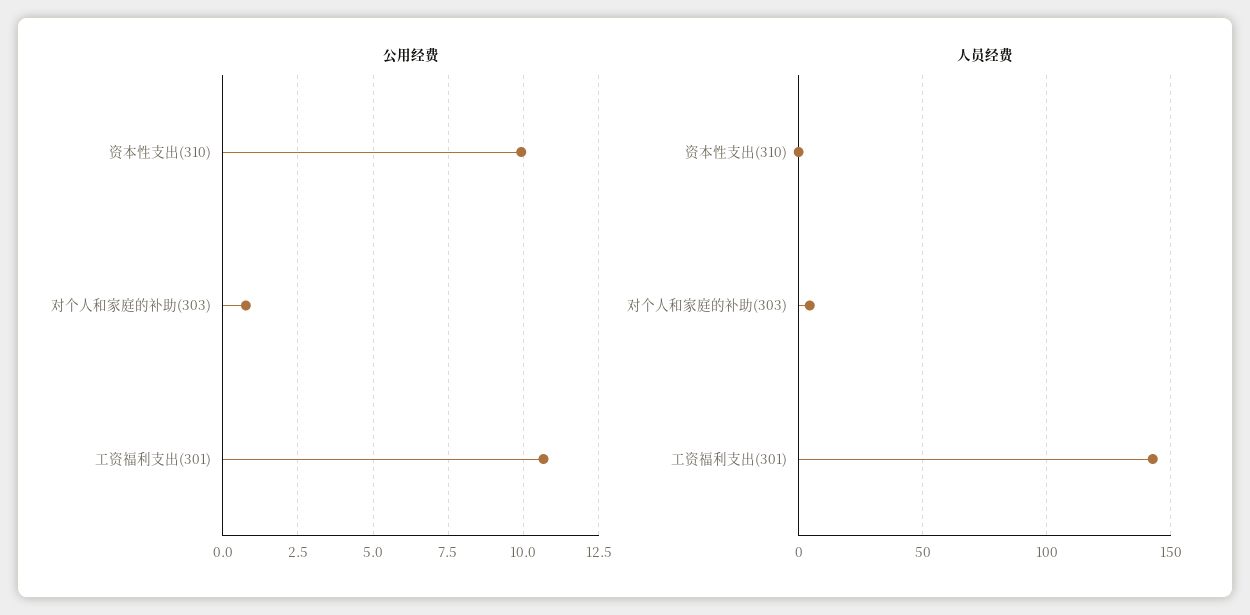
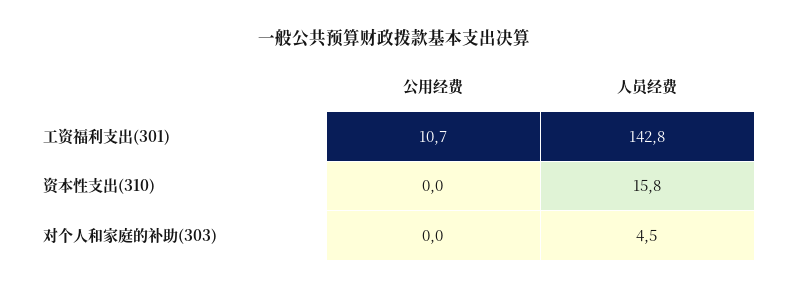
公用经费, 资本性支出(310): 10 -> 0
公用经费, 对个人和家庭的补助(303): 0.75 -> 0
人员经费, 资本性支出(310): 0 -> 15.8

